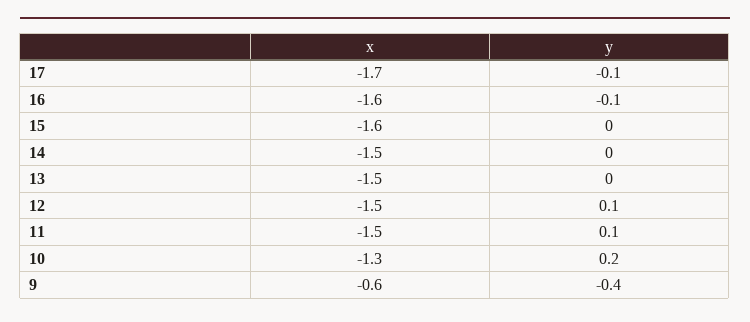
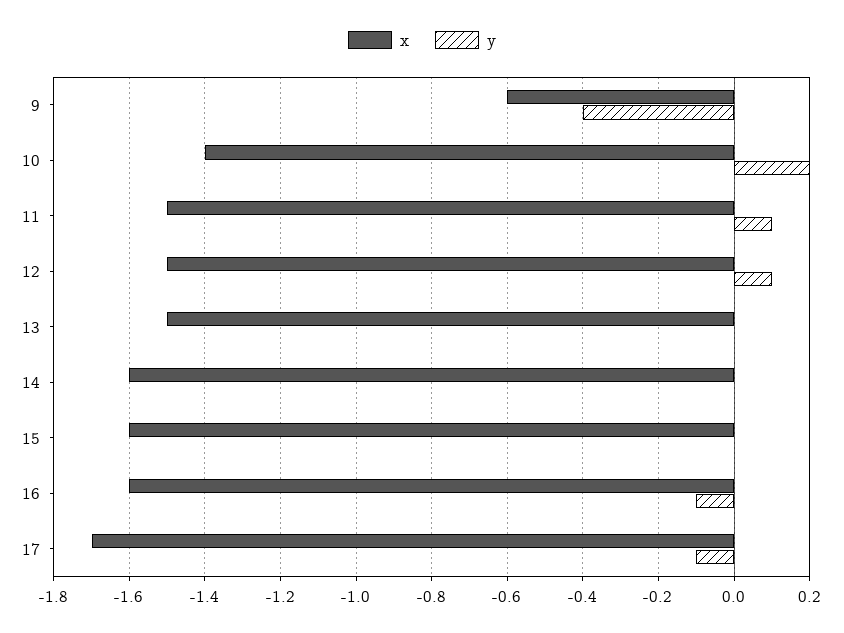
x, 14: -1.5 -> -1.6
x, 10: -1.3 -> -1.4

